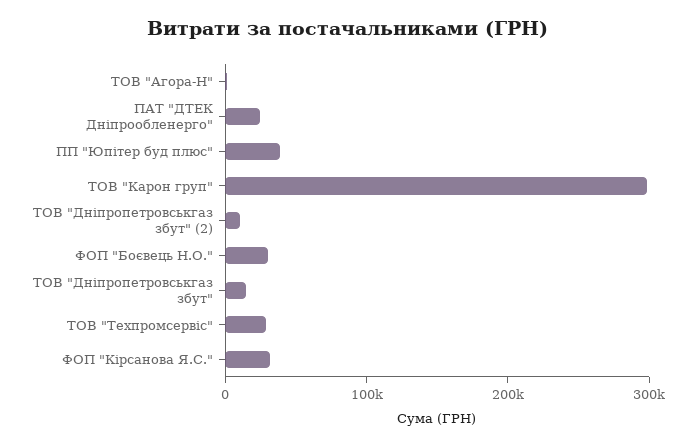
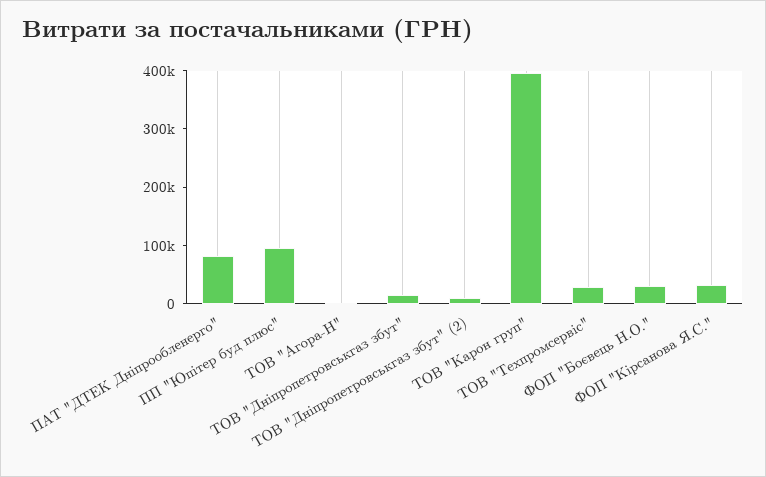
ПАТ "ДТЕК Дніпрообленерго": 20000 -> 80000
ПП "Юпітер буд плюс": 40000 -> 100000
ТОВ "Карон груп": 300000 -> 400000

